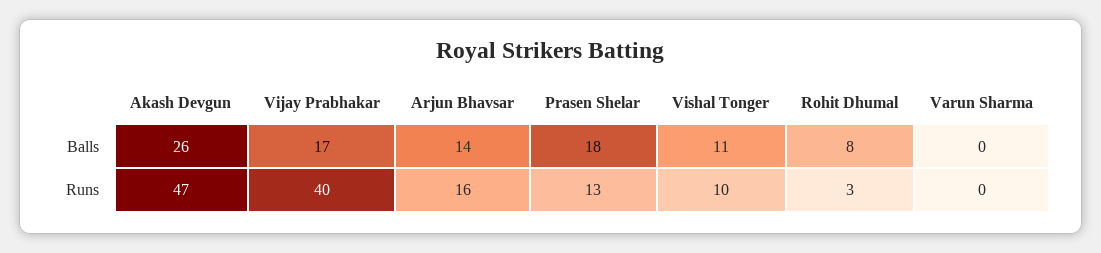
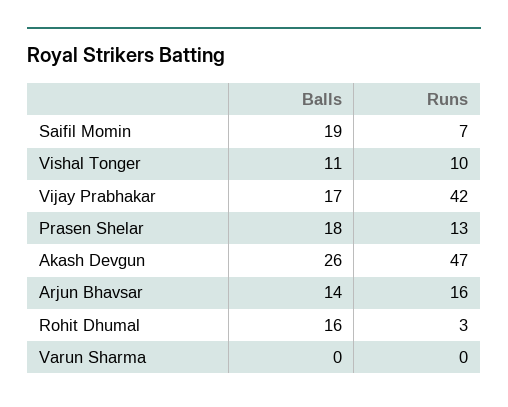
Rohit Dhumal, Balls: 8 -> 16
Vijay Prabhakar, Runs: 40 -> 42
Saifil Momin, Balls: none -> 19
Saifil Momin, Runs: none -> 7

